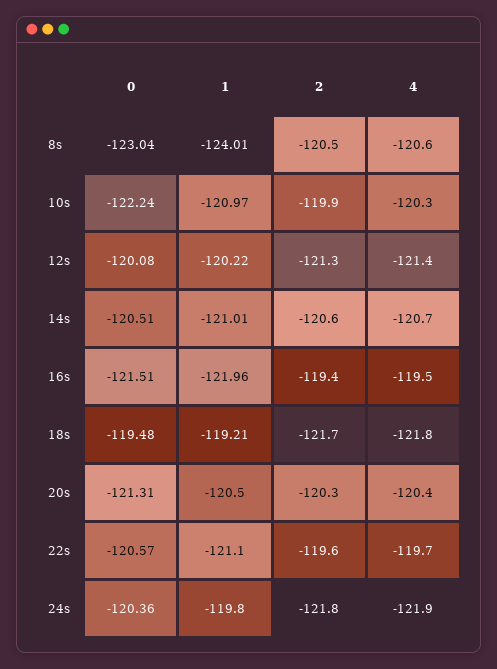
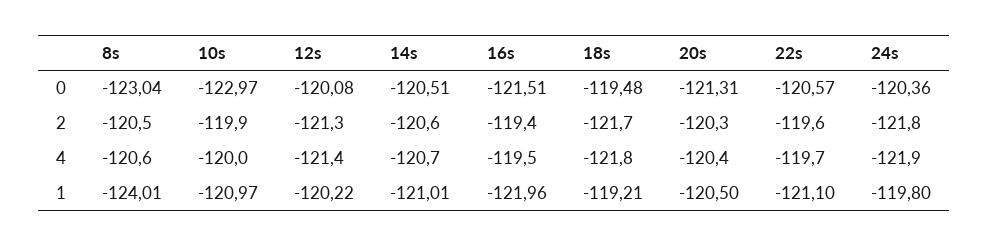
0, 10s: -122.24 -> -122.97
4, 10s: -120.3 -> -120

